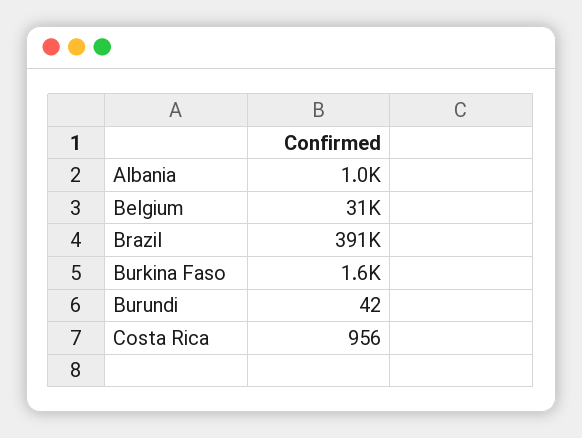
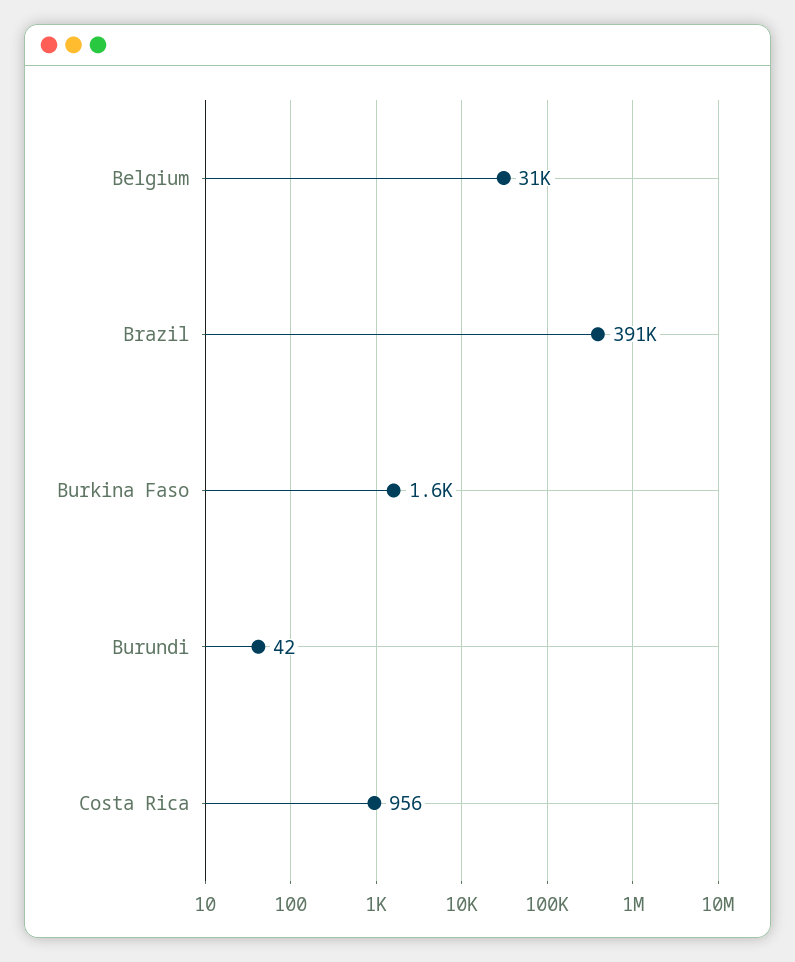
Albania: 1000 -> none

